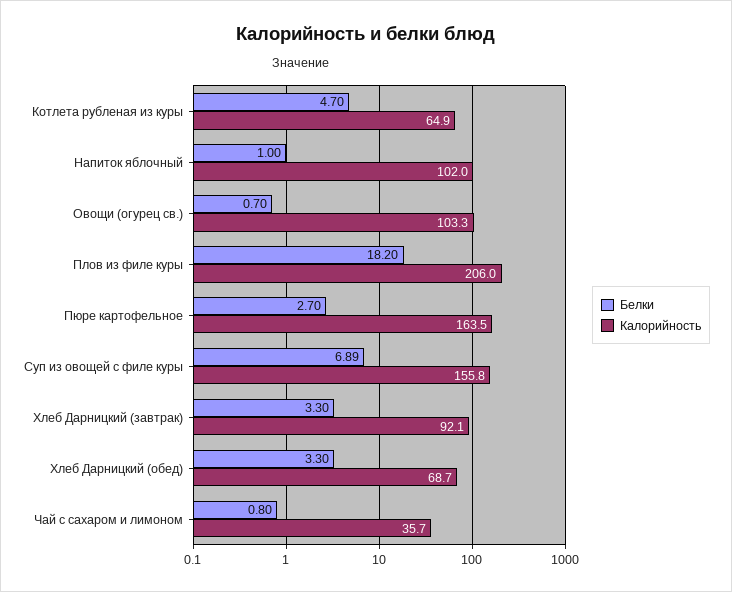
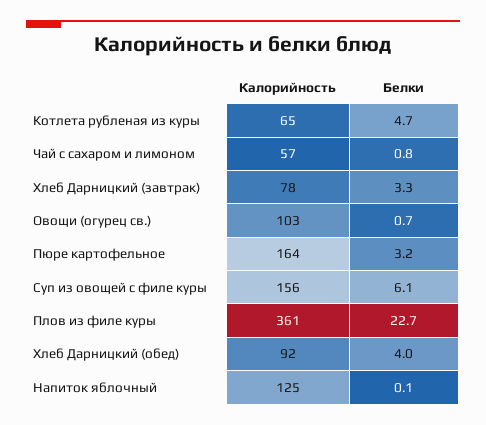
Белки, Напиток яблочный: 1 -> 0.1
Калорийность, Напиток яблочный: 102 -> 125
Белки, Плов из филе куры: 18.2 -> 22.7
Калорийность, Плов из филе куры: 206 -> 361
Белки, Пюре картофельное: 2.7 -> 3.2
Белки, Суп из овощей с филе куры: 6.89 -> 6.1
Калорийность, Хлеб Дарницкий (завтрак): 92.1 -> 78
Белки, Хлеб Дарницкий (обед): 3.3 -> 4
Калорийность, Хлеб Дарницкий (обед): 68.7 -> 92
Калорийность, Чай с сахаром и лимоном: 35.7 -> 57

